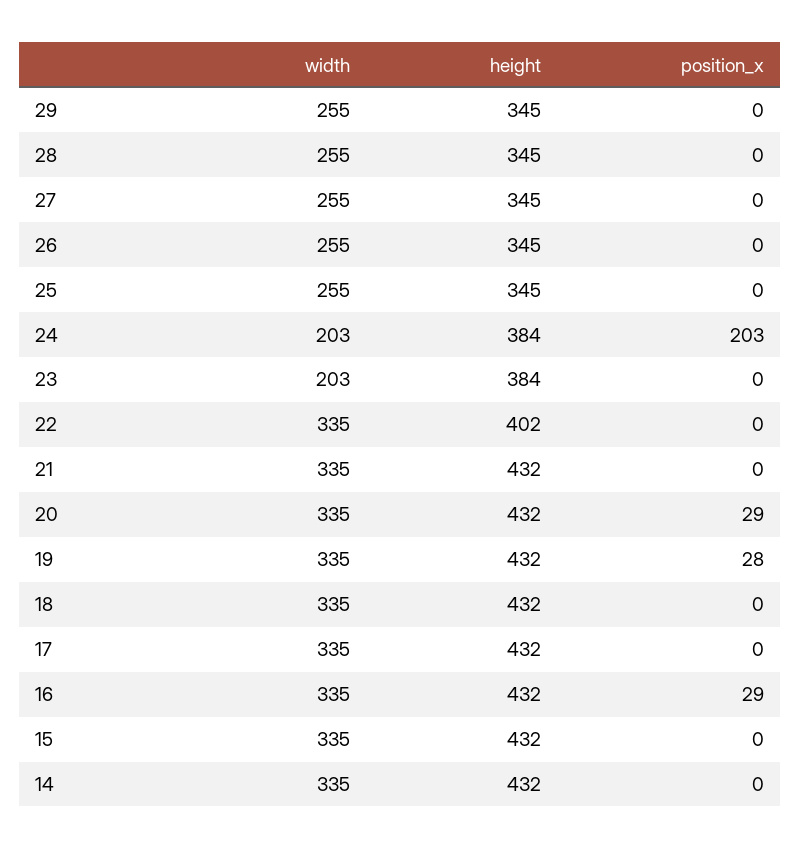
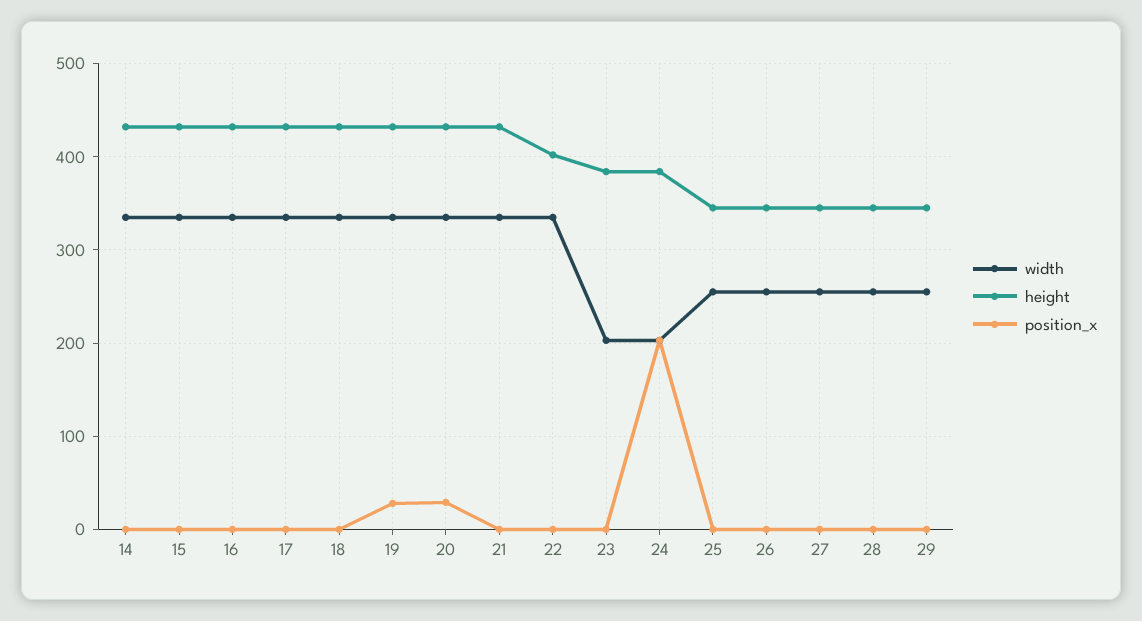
position_x, 16: 29 -> 0

